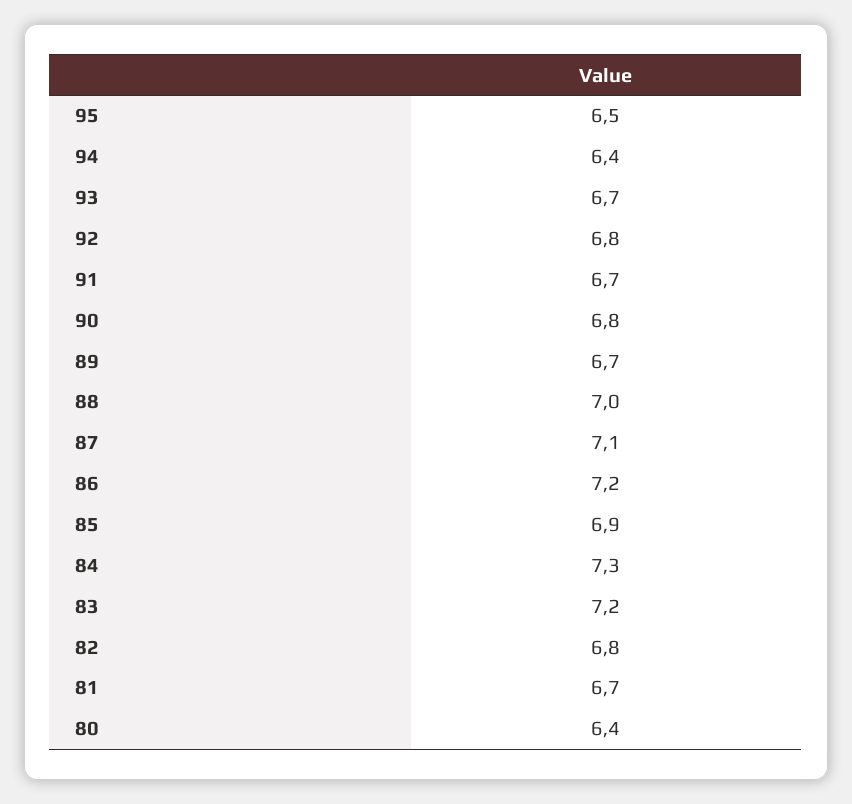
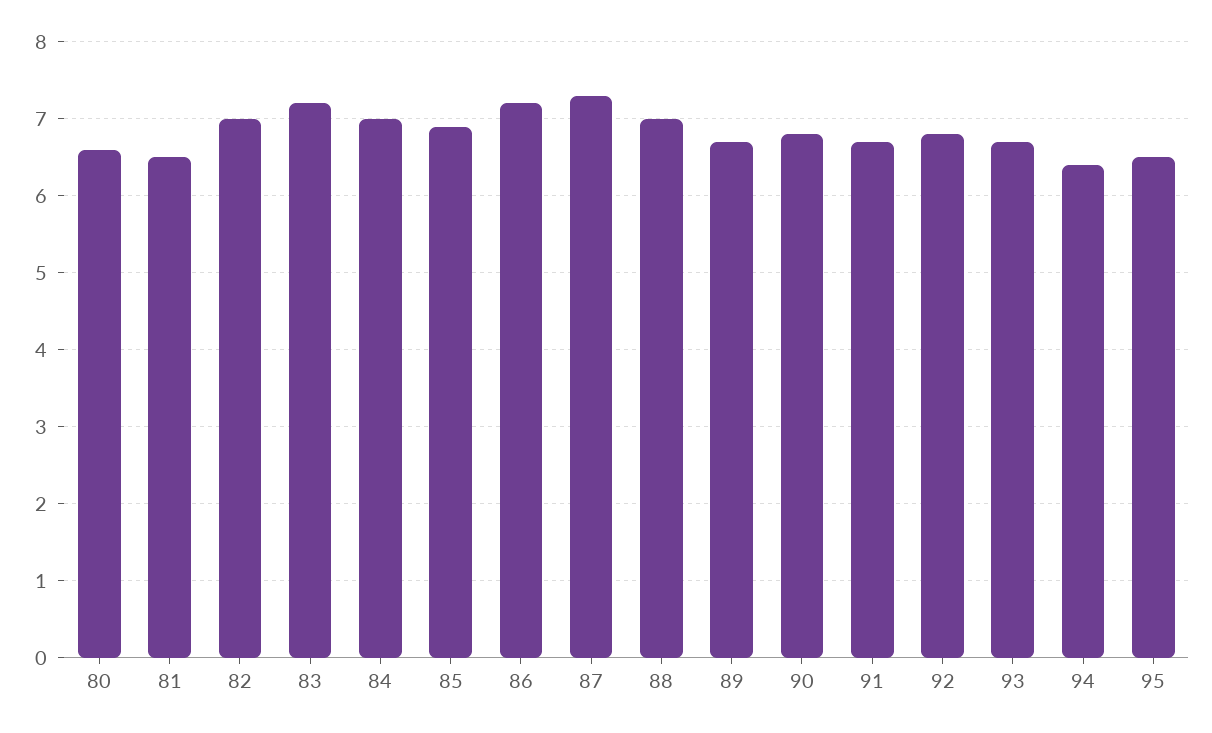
87: 7.1 -> 7.3
84: 7.3 -> 7
82: 6.8 -> 7
81: 6.7 -> 6.5
80: 6.4 -> 6.6

